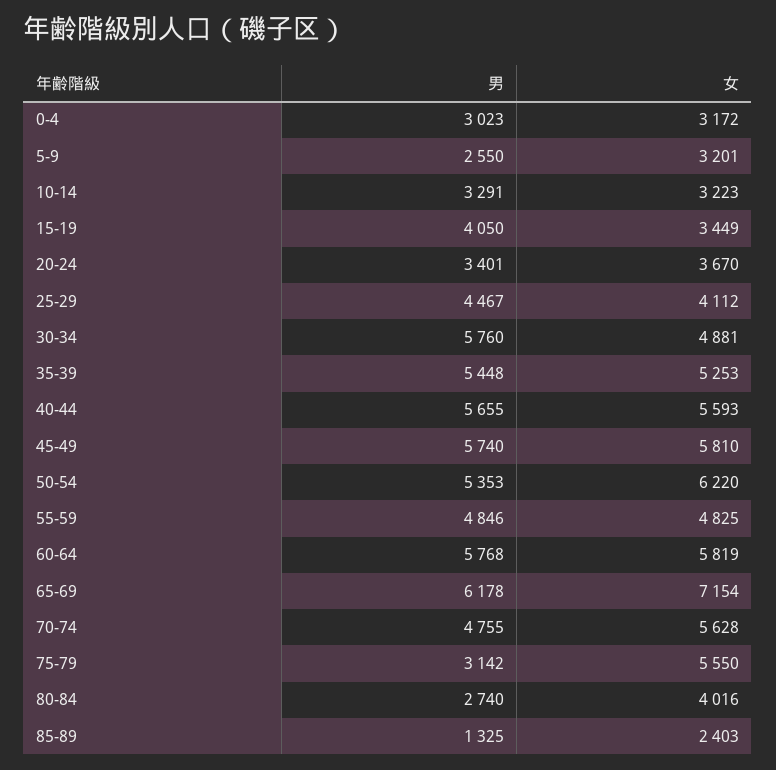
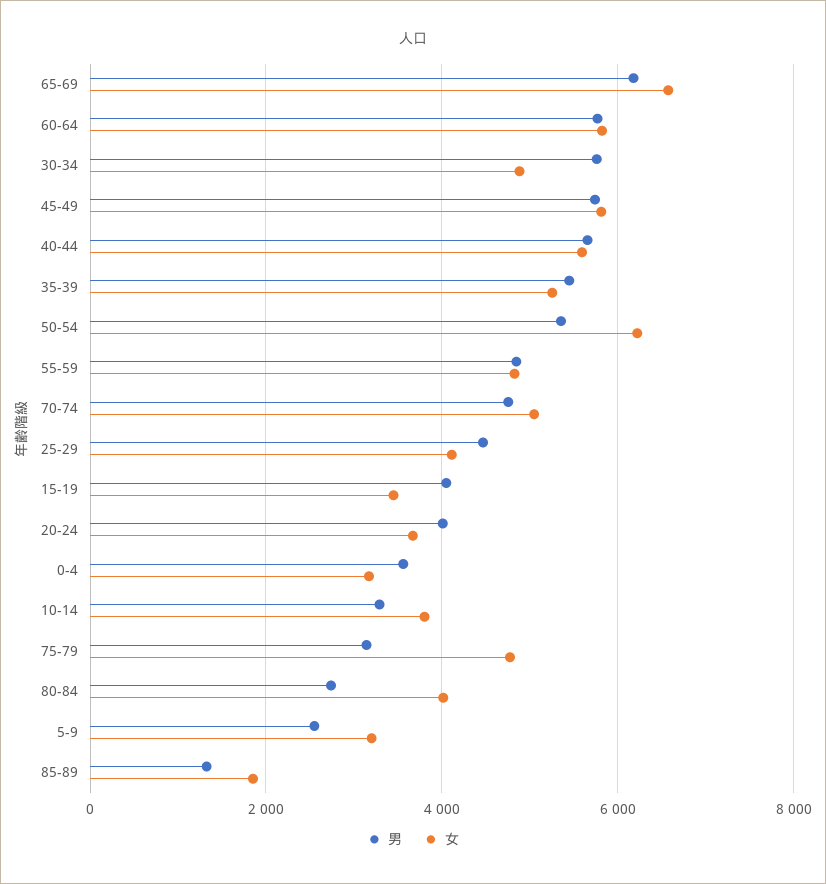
男, 0-4: 3023 -> 3600
女, 10-14: 3223 -> 3800
男, 20-24: 3401 -> 4000
女, 65-69: 7154 -> 6600
女, 70-74: 5628 -> 5000
女, 75-79: 5550 -> 4800
女, 85-89: 2403 -> 1800

